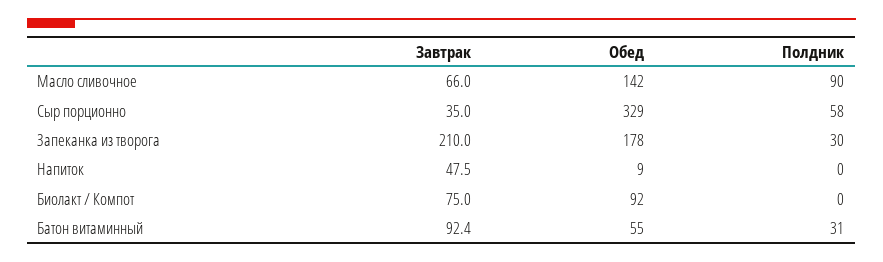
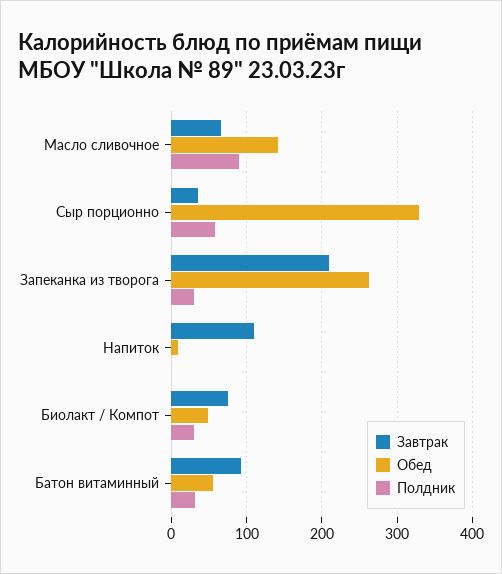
Обед, Запеканка из творога: 178 -> 260
Завтрак, Напиток: 47.5 -> 110
Обед, Биолакт / Компот: 92 -> 50
Полдник, Биолакт / Компот: 0 -> 30

